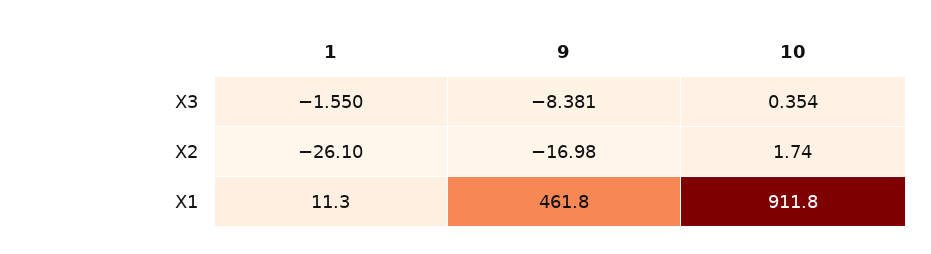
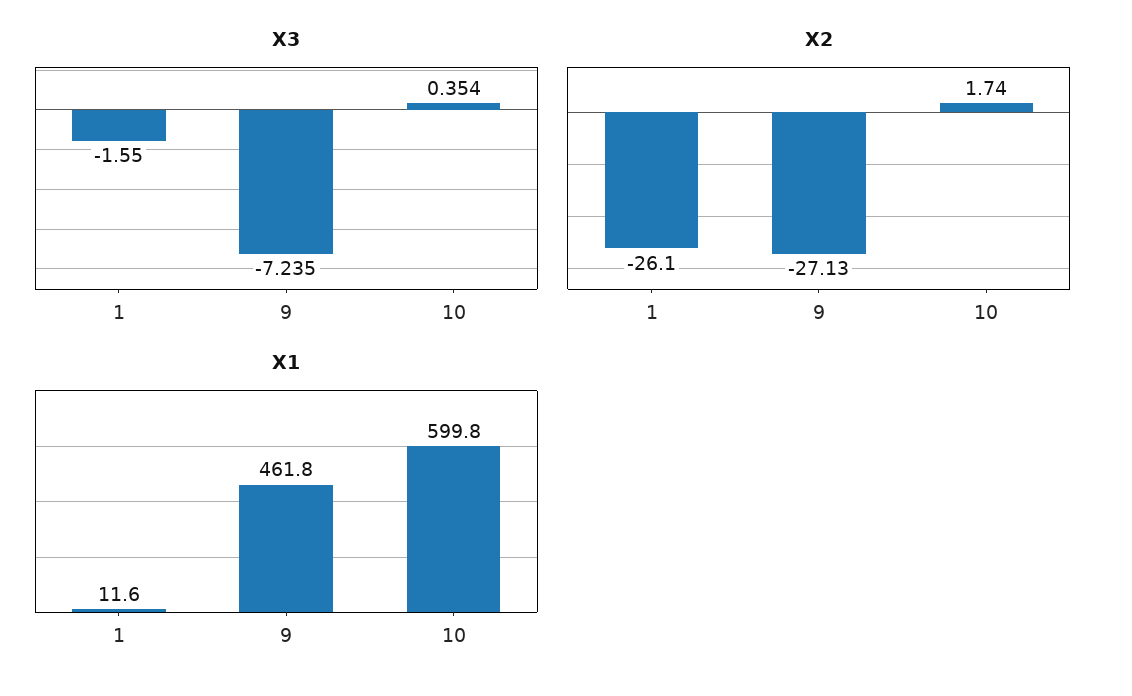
X3, 9: -8.381 -> -7.235
X2, 9: -16.98 -> -27.13
X1, 1: 11.3 -> 11.6
X1, 10: 911.8 -> 599.8

